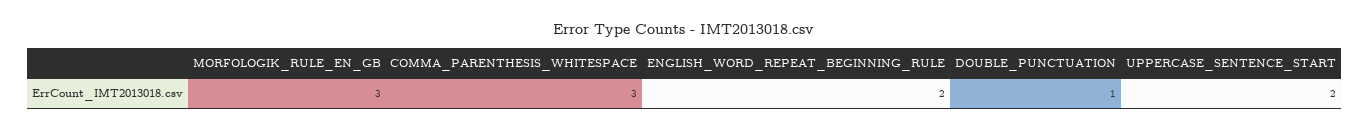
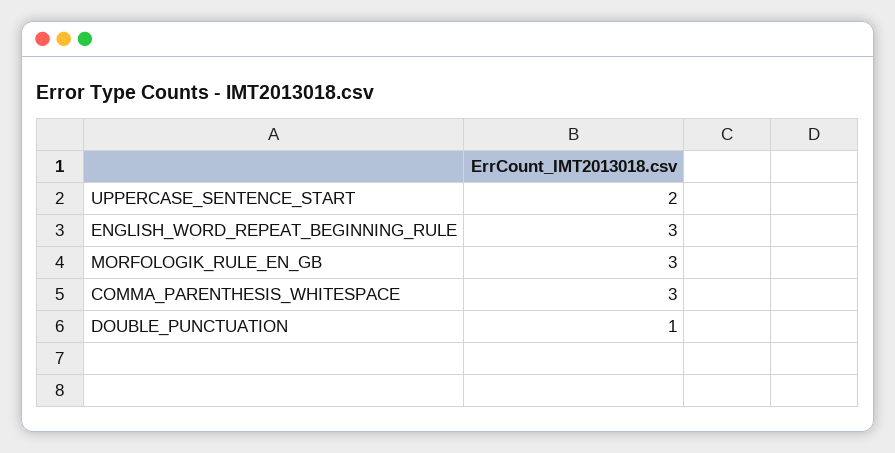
ENGLISH_WORD_REPEAT_BEGINNING_RULE: 2 -> 3

